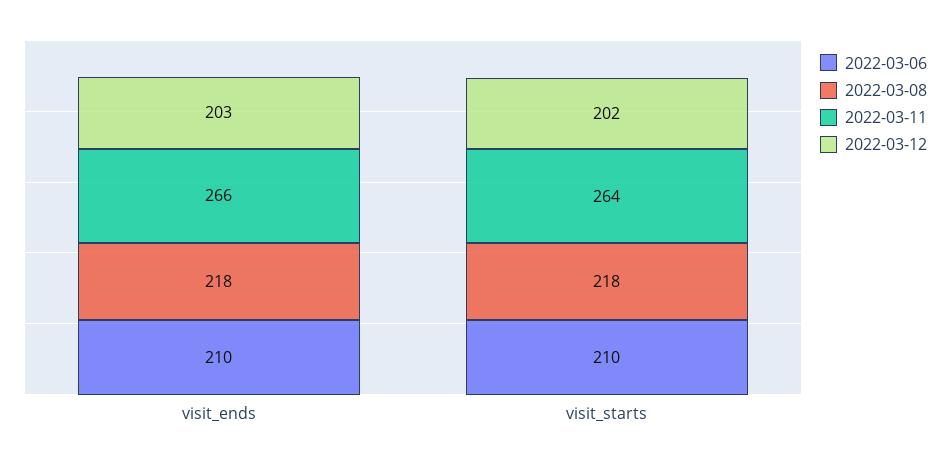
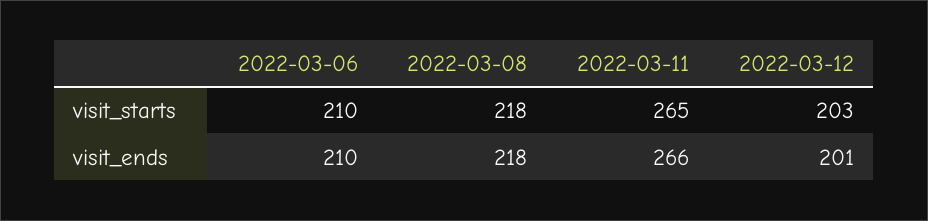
2022-03-12, visit_ends: 203 -> 201
2022-03-11, visit_starts: 264 -> 265
2022-03-12, visit_starts: 202 -> 203

